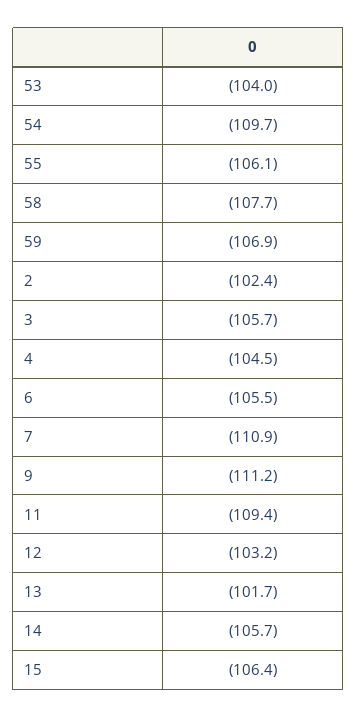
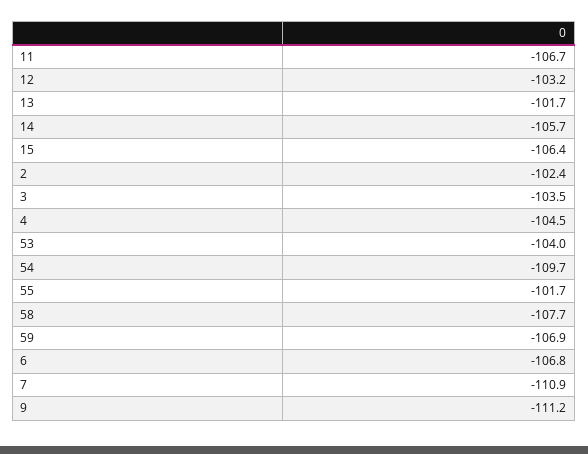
55: -106.1 -> -101.7
3: -105.7 -> -103.5
6: -105.5 -> -106.8
11: -109.4 -> -106.7

